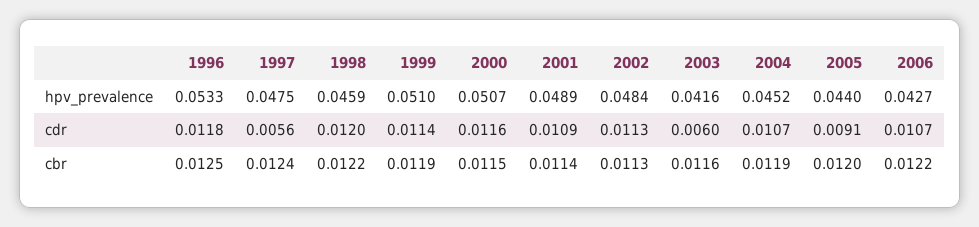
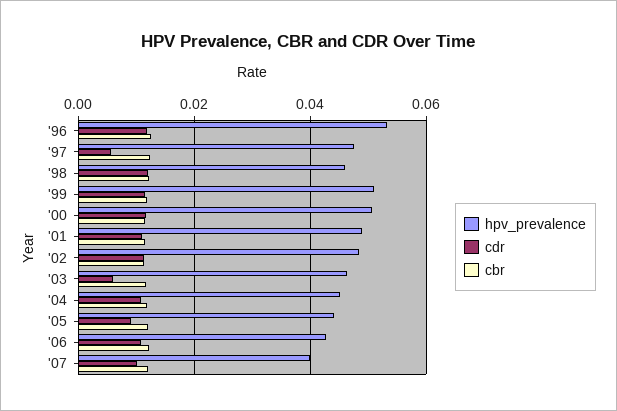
hpv_prevalence, 2003: 0.0416 -> 0.046
hpv_prevalence, '07: none -> 0.04
cdr, '07: none -> 0.01
cbr, '07: none -> 0.012

